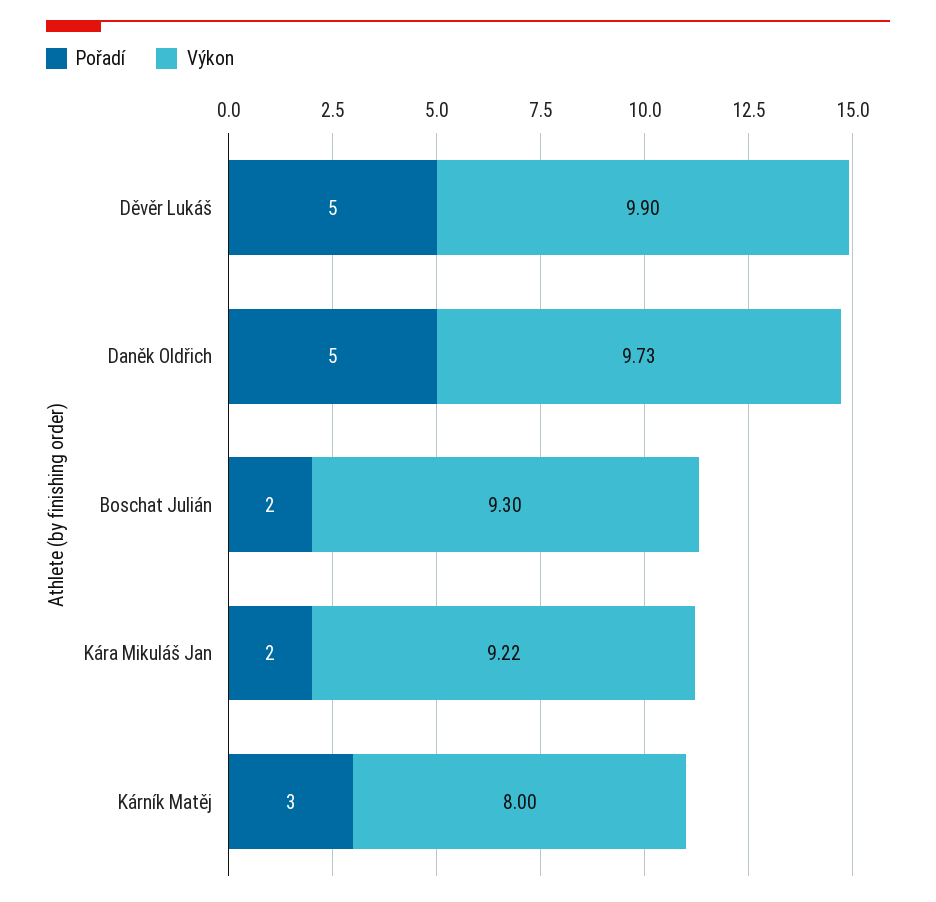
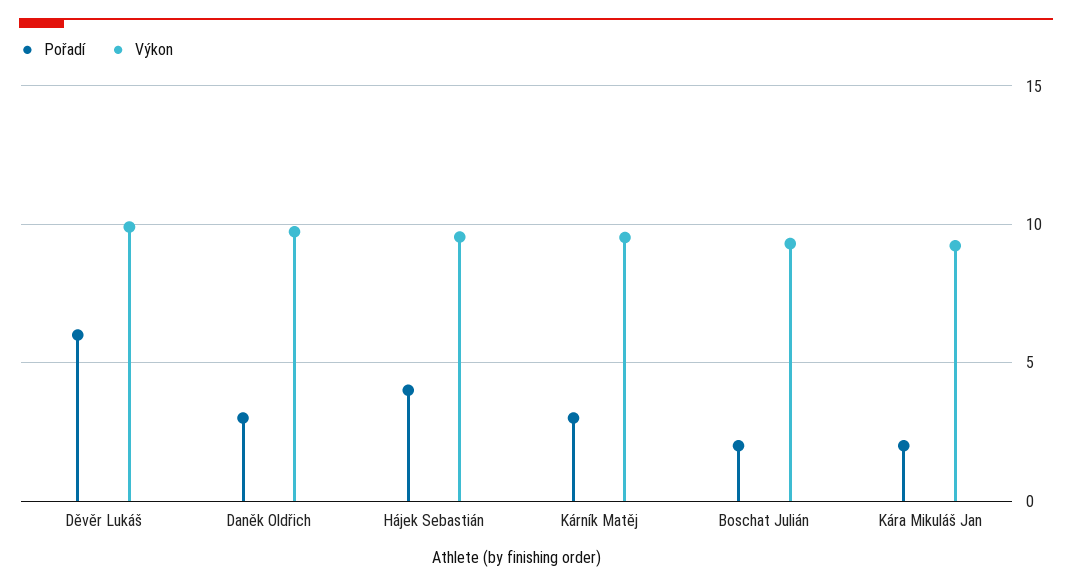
Pořadí, Děvěr Lukáš: 5 -> 6
Pořadí, Daněk Oldřich: 5 -> 3
Výkon, Kárník Matěj: 8 -> 9.5
Pořadí, Hájek Sebastián: none -> 4
Výkon, Hájek Sebastián: none -> 9.5

